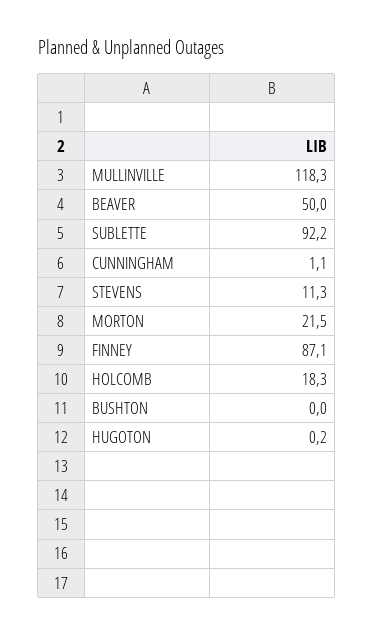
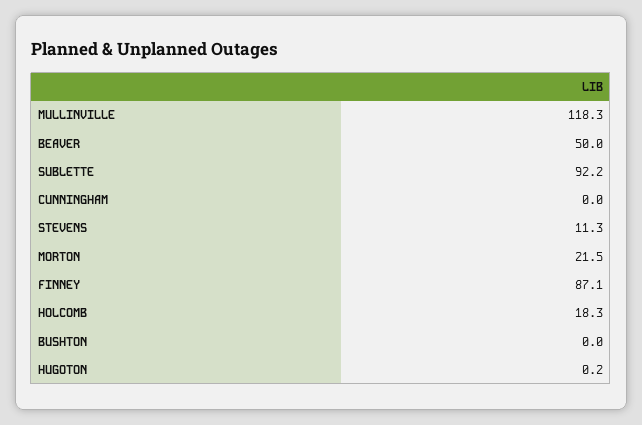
CUNNINGHAM: 1.1 -> 0

